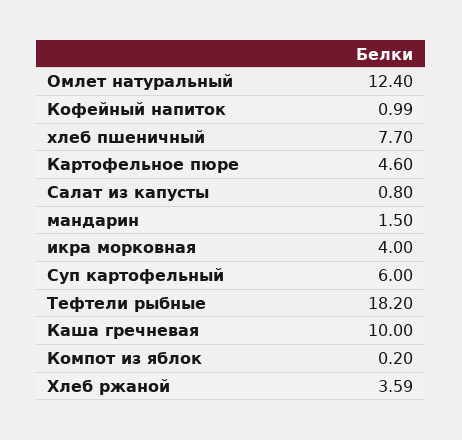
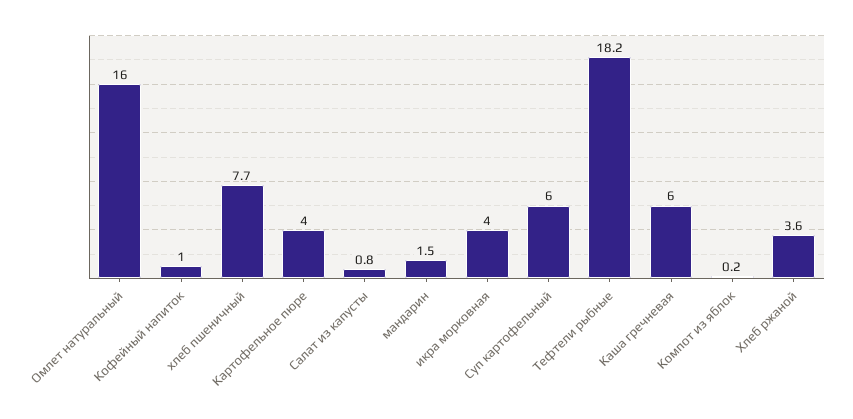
Омлет натуральный: 12.4 -> 16
Картофельное пюре: 4.6 -> 4
Каша гречневая: 10 -> 6

